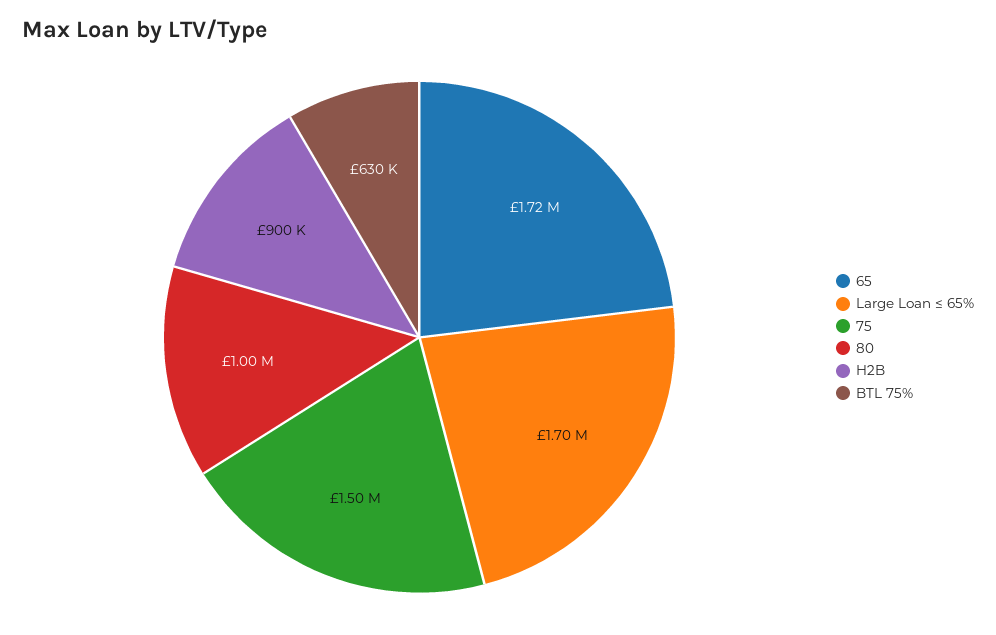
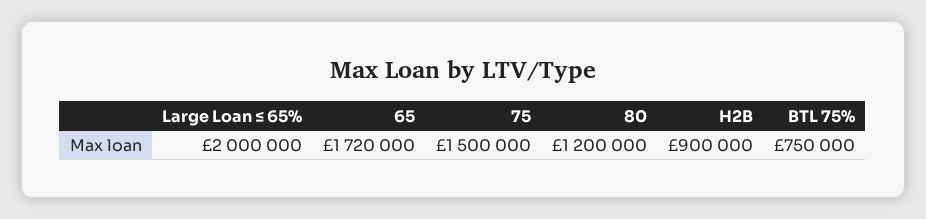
Large Loan ≤ 65%: 1700000 -> 2000000
80: 1000000 -> 1200000
BTL 75%: 630000 -> 750000

